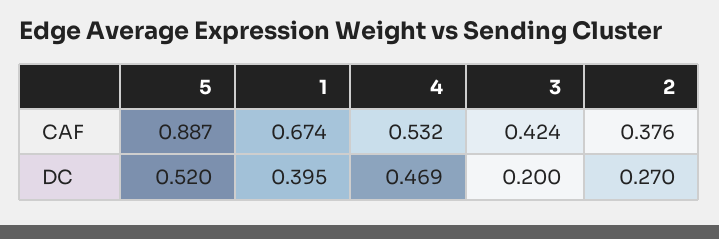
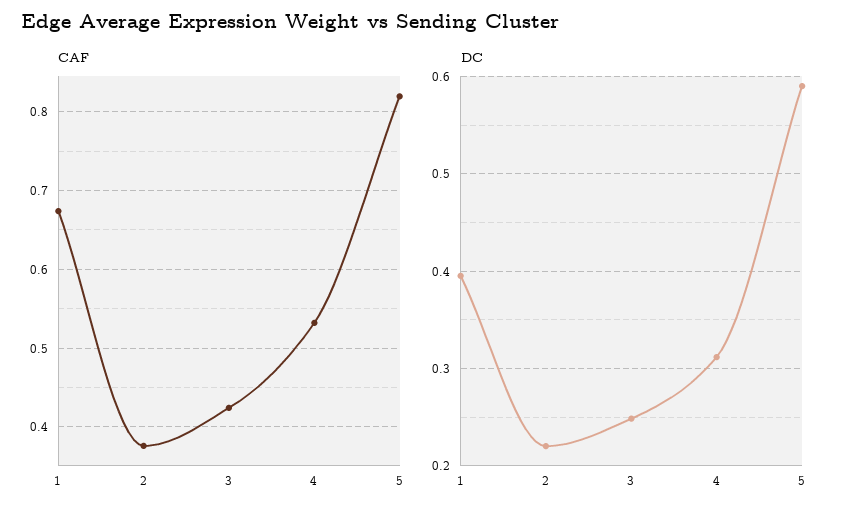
CAF, 5: 0.887 -> 0.82
DC, 5: 0.52 -> 0.59
DC, 4: 0.469 -> 0.31
DC, 3: 0.2 -> 0.25
DC, 2: 0.27 -> 0.22

